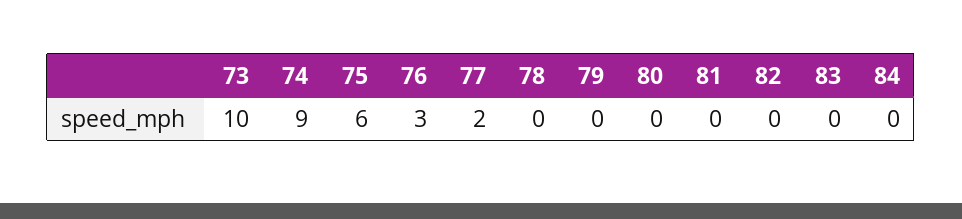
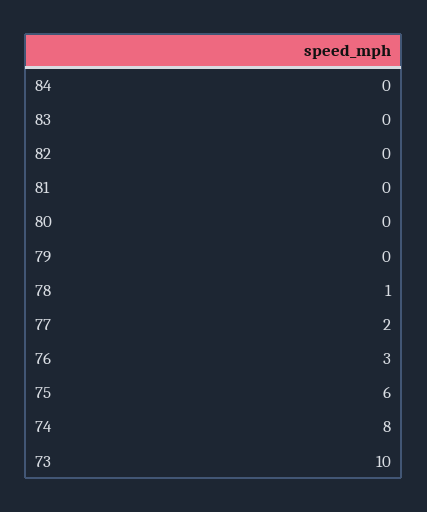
74: 9 -> 8
78: 0 -> 1

